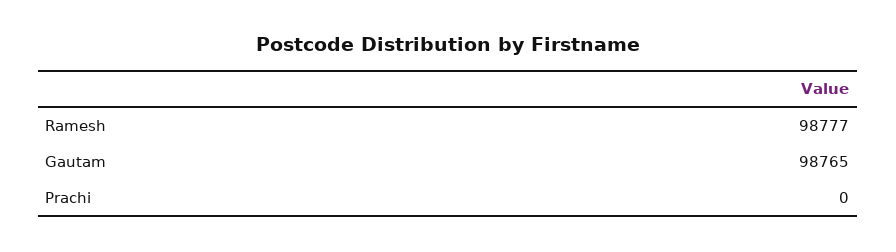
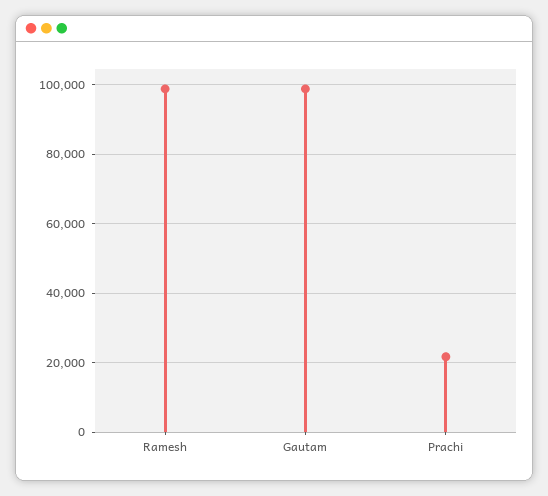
Prachi: 0 -> 22000

